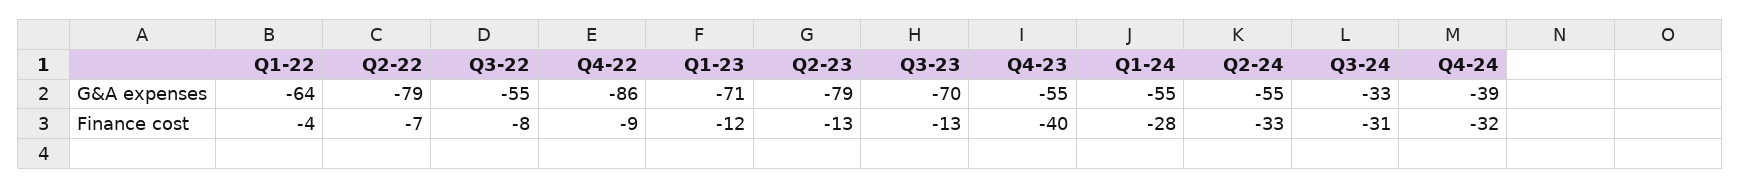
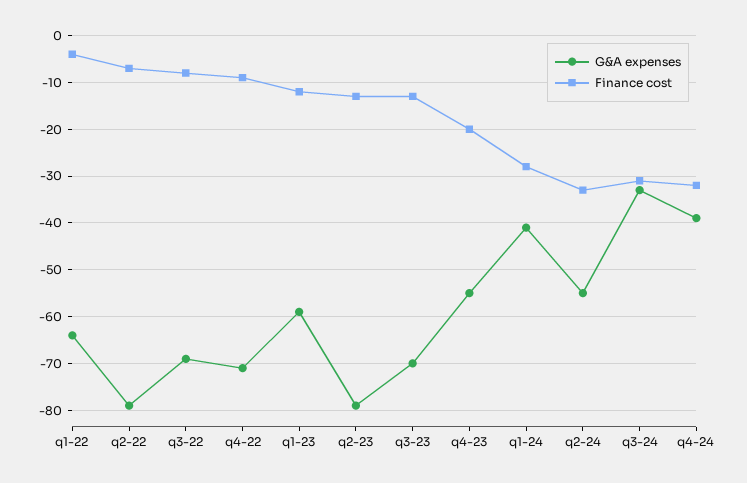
G&A expenses, Q3-22: -55 -> -70
G&A expenses, Q4-22: -86 -> -70
G&A expenses, Q1-23: -71 -> -60
G&A expenses, Q1-24: -55 -> -40
Finance cost, Q4-23: -40 -> -20

